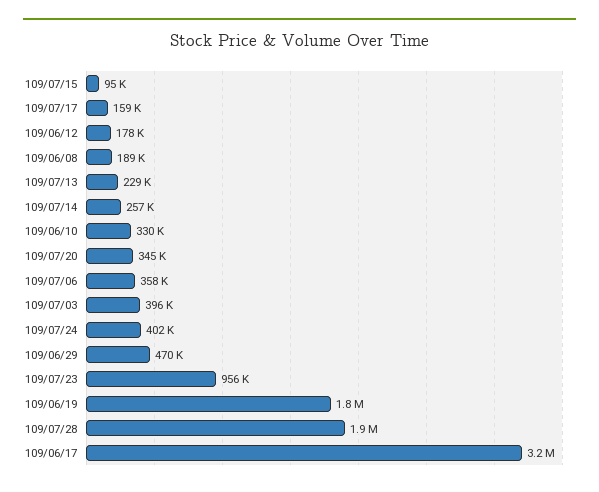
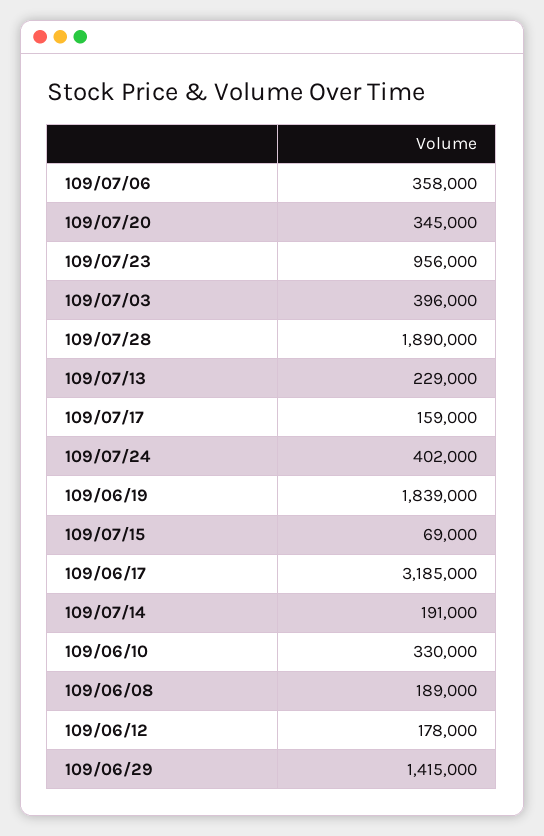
109/07/15: 95000 -> 69000
109/07/14: 257000 -> 191000
109/06/29: 470000 -> 1415000

